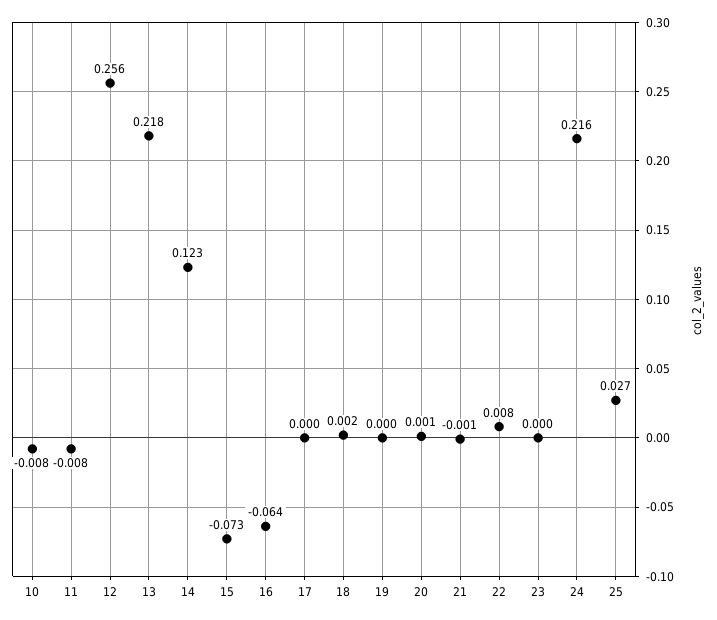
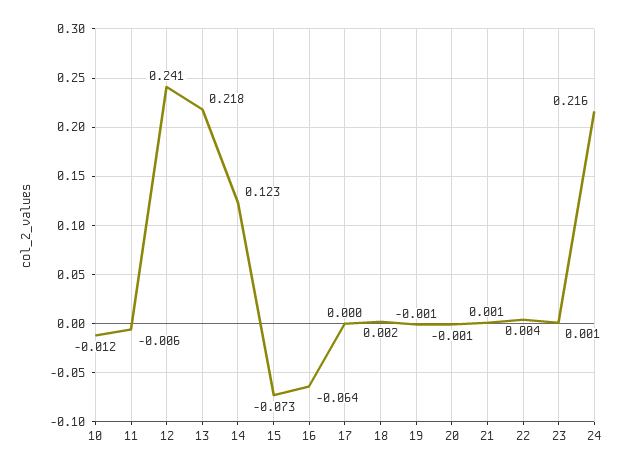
10: -0.008 -> -0.012
11: -0.008 -> -0.006
12: 0.256 -> 0.241
19: 0 -> -0.001
20: 0.001 -> -0.001
21: -0.001 -> 0.001
22: 0.008 -> 0.004
23: 0 -> 0.001
25: 0.027 -> none

